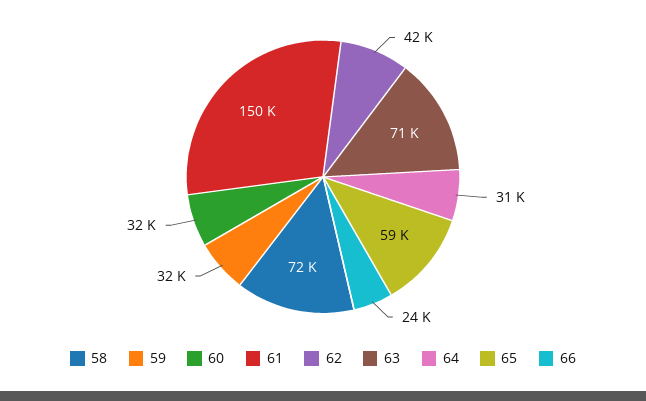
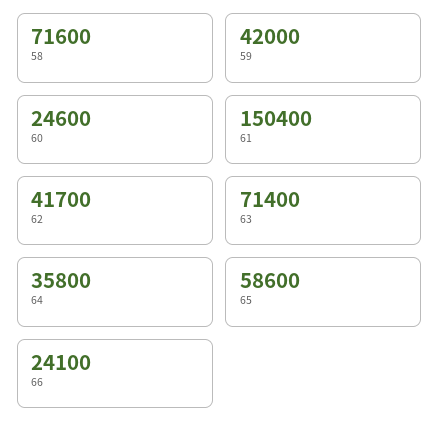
59: 32000 -> 42000
60: 32000 -> 24600
64: 31000 -> 35800

